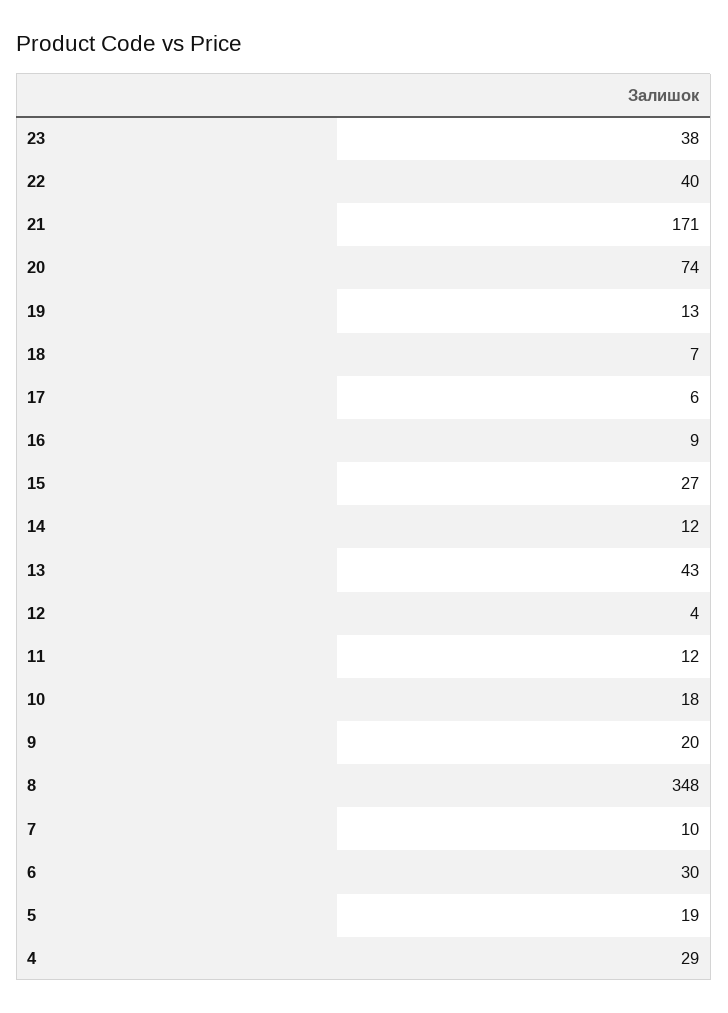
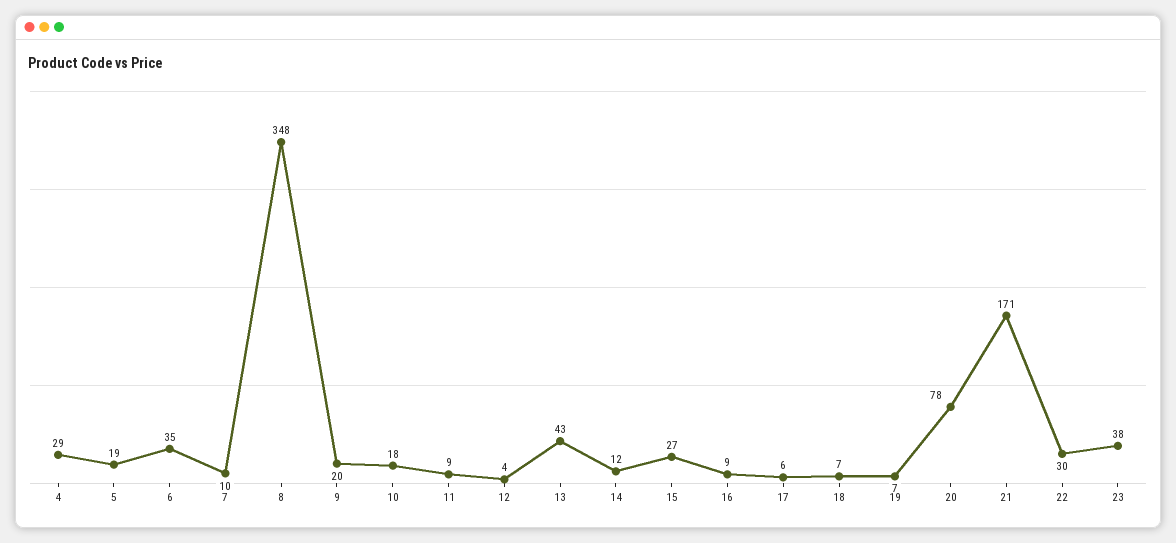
22: 40 -> 30
20: 74 -> 78
19: 13 -> 7
11: 12 -> 9
6: 30 -> 35

